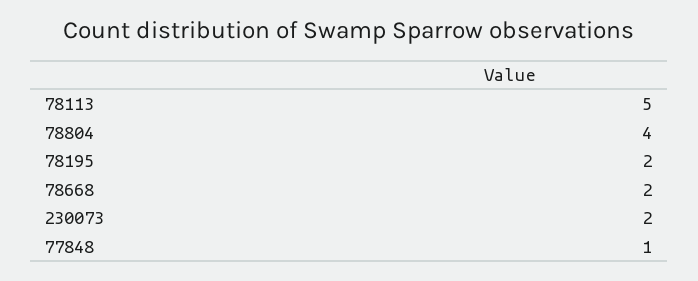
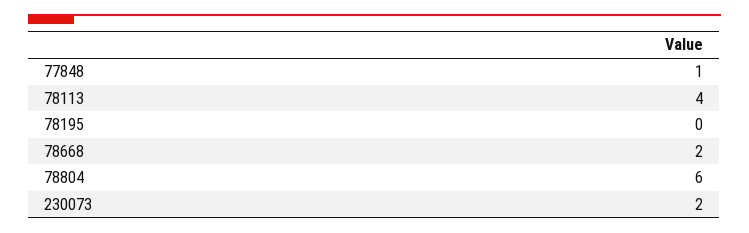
78113: 5 -> 4
78804: 4 -> 6
78195: 2 -> 0

